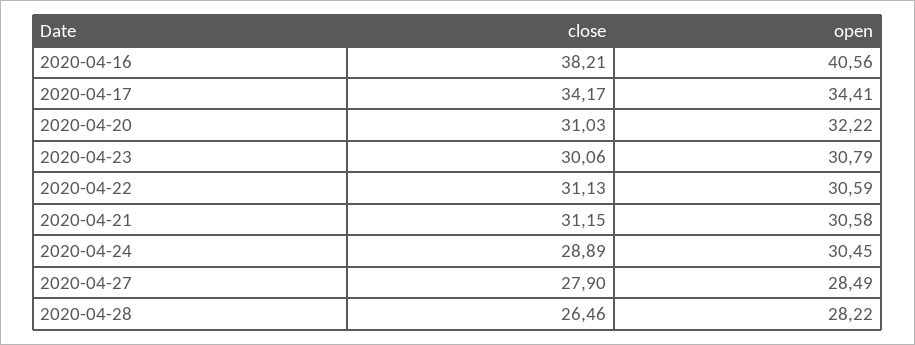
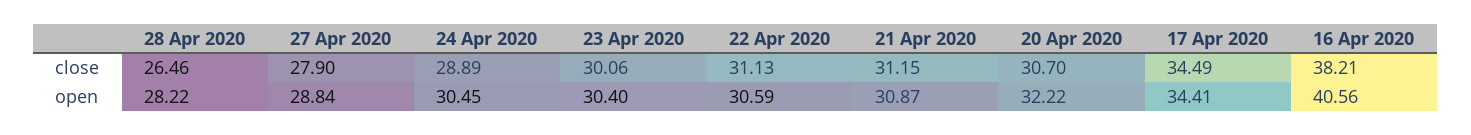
close, 2020-04-17: 34.17 -> 34.49
close, 2020-04-20: 31.03 -> 30.7
open, 2020-04-23: 30.79 -> 30.4
open, 2020-04-21: 30.58 -> 30.87
open, 2020-04-27: 28.49 -> 28.84

